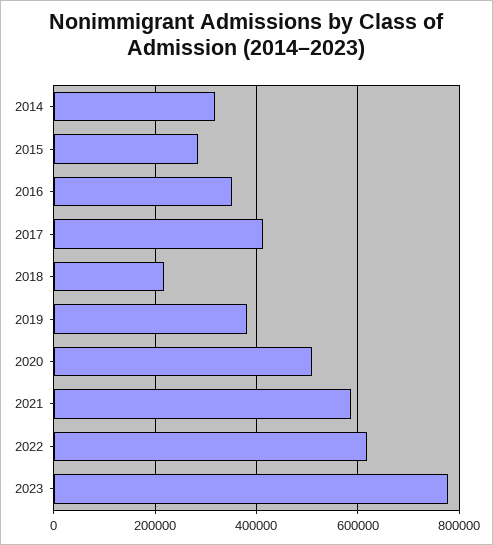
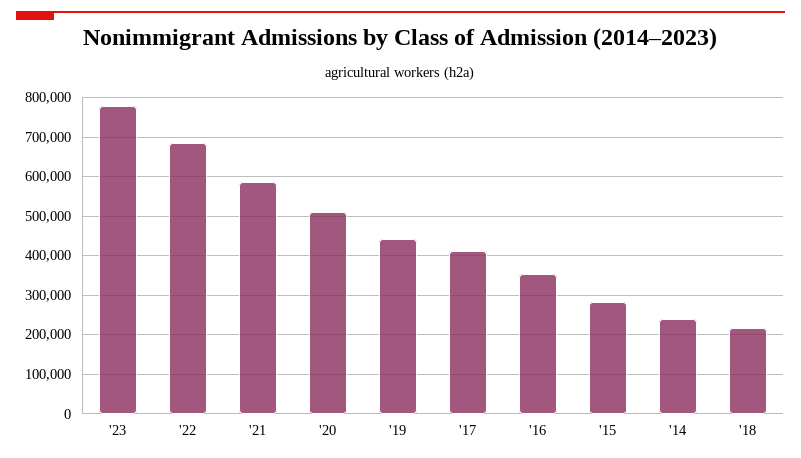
2014: 320000 -> 240000
2019: 380000 -> 440000
2022: 620000 -> 680000

